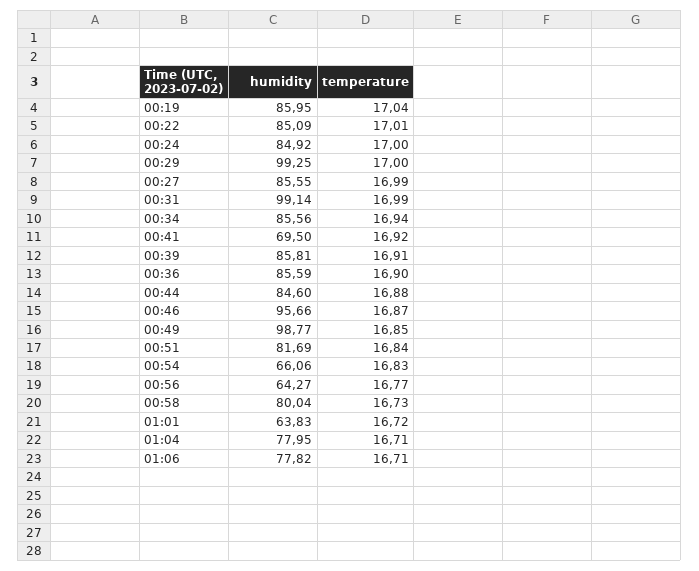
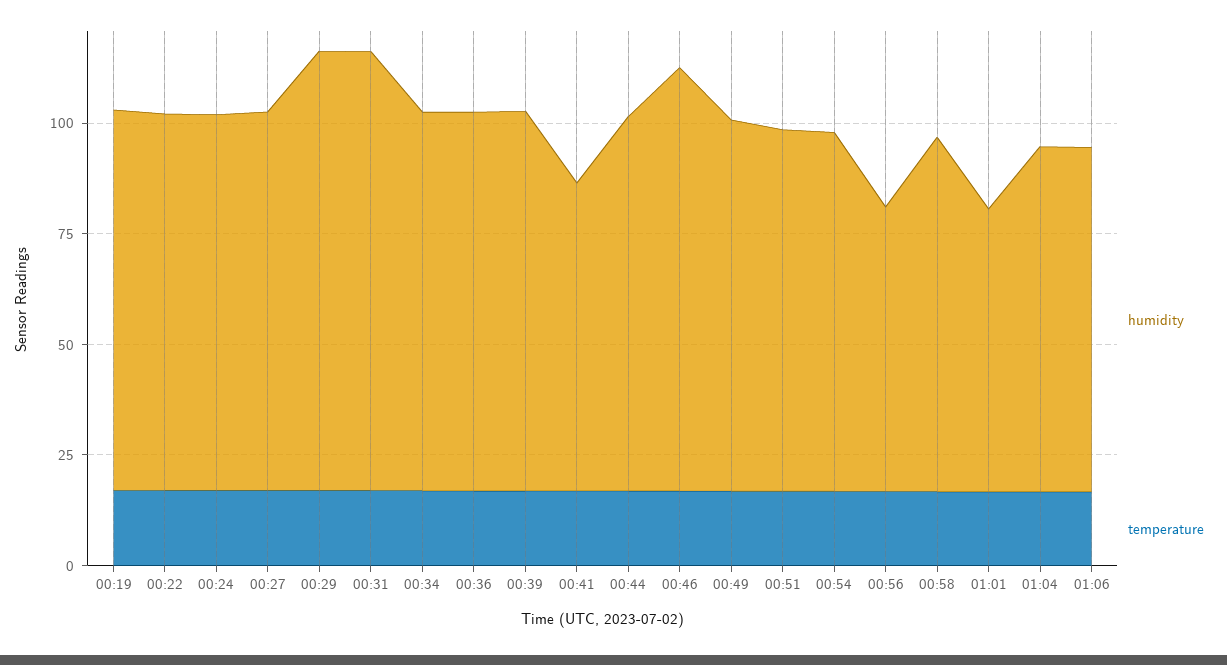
humidity, 00:49: 98.77 -> 85
humidity, 00:54: 66.06 -> 80

